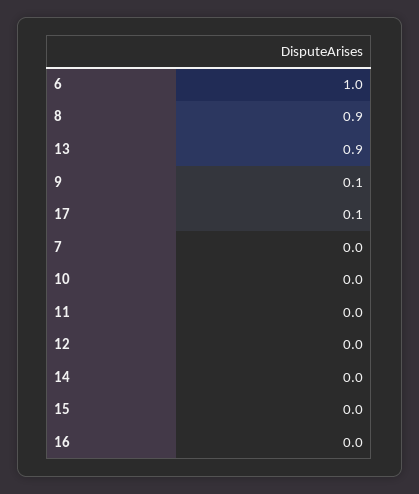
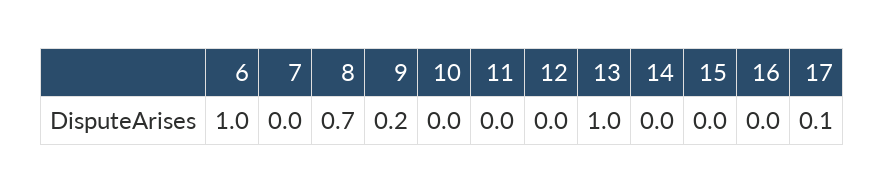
8: 0.9 -> 0.7
13: 0.9 -> 1
9: 0.1 -> 0.2

